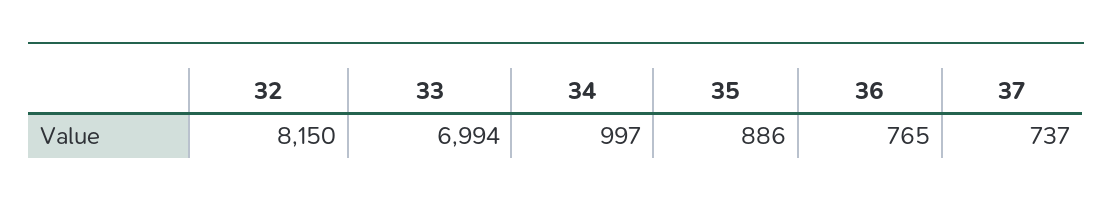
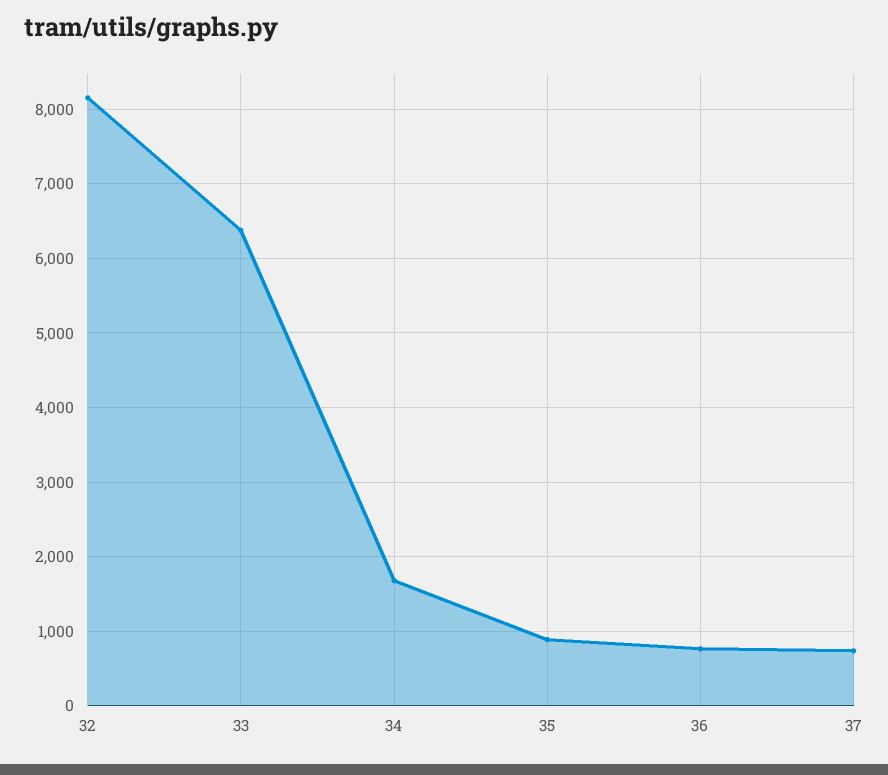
33: 6994 -> 6400
34: 997 -> 1700

